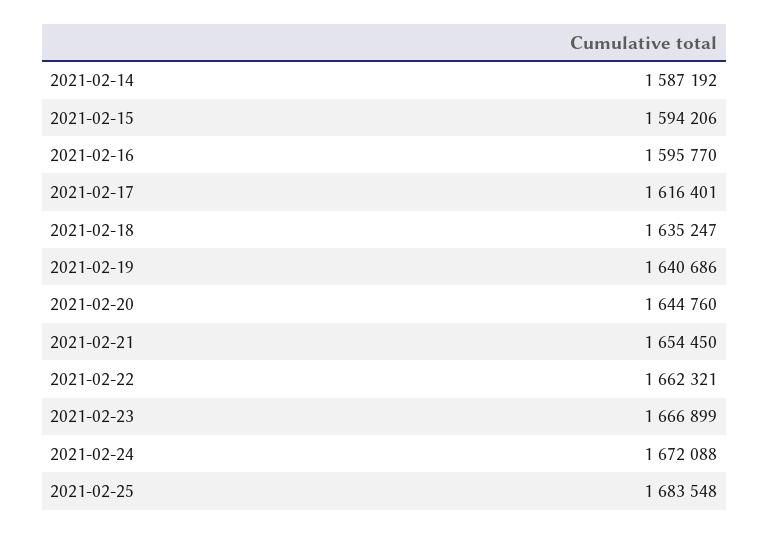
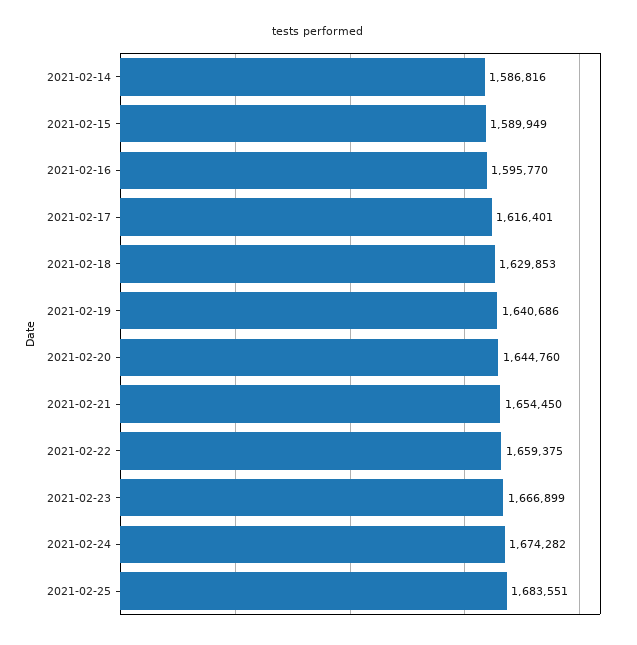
2021-02-14: 1587192 -> 1586816
2021-02-15: 1594206 -> 1589949
2021-02-18: 1635247 -> 1629853
2021-02-22: 1662321 -> 1659375
2021-02-24: 1672088 -> 1674282
2021-02-25: 1683548 -> 1683551

